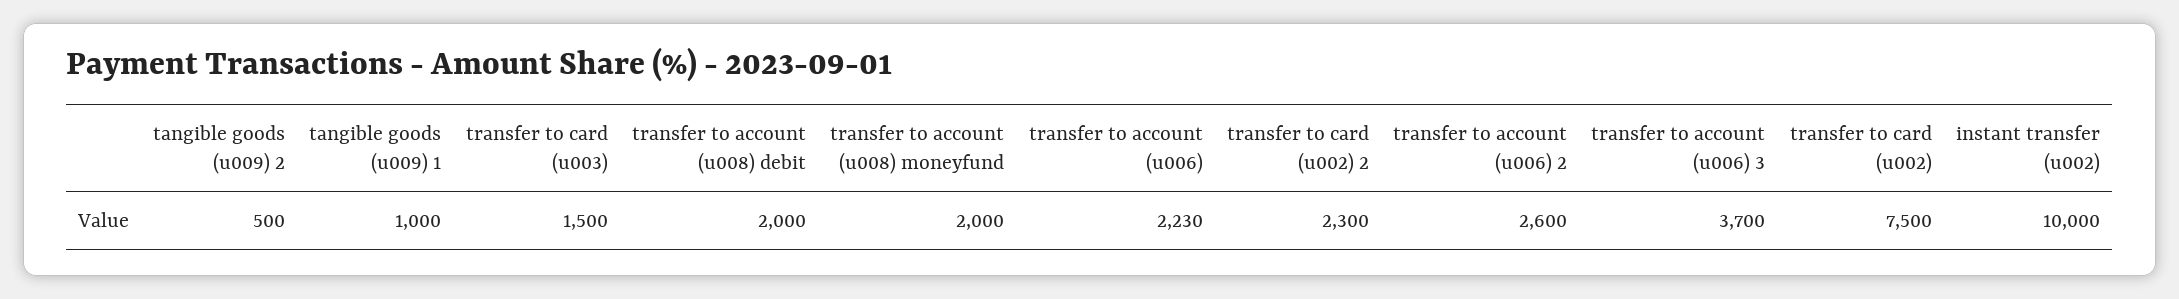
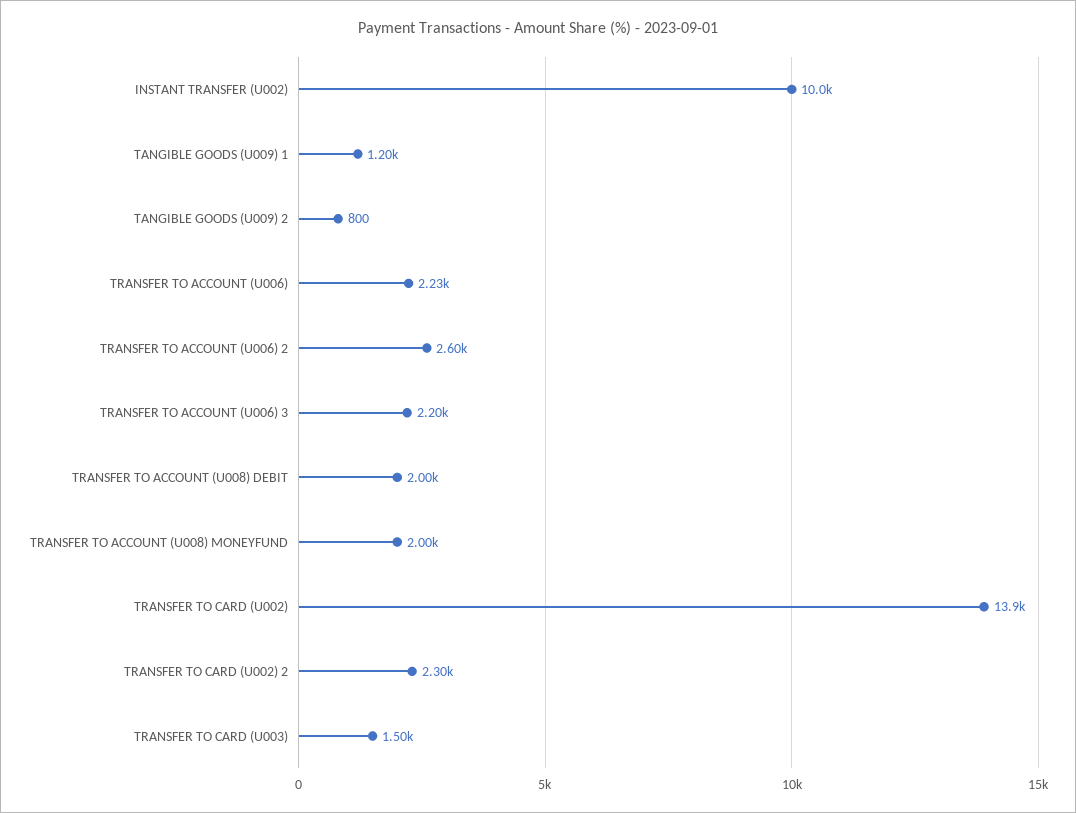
tangible goods (u009) 2: 500 -> 800
tangible goods (u009) 1: 1000 -> 1200
transfer to account (u006) 3: 3700 -> 2200
transfer to card (u002): 7500 -> 13900

